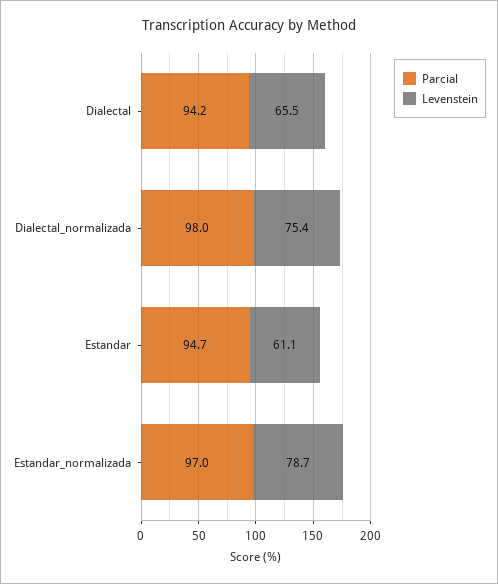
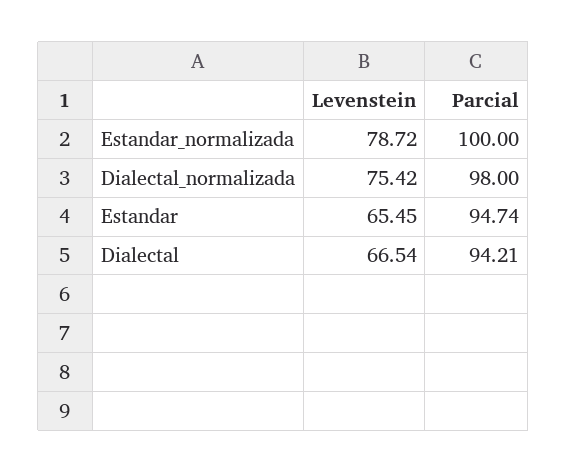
Levenstein, Dialectal: 65.5 -> 66.54
Levenstein, Estandar: 61.1 -> 65.45
Parcial, Estandar_normalizada: 97 -> 100

